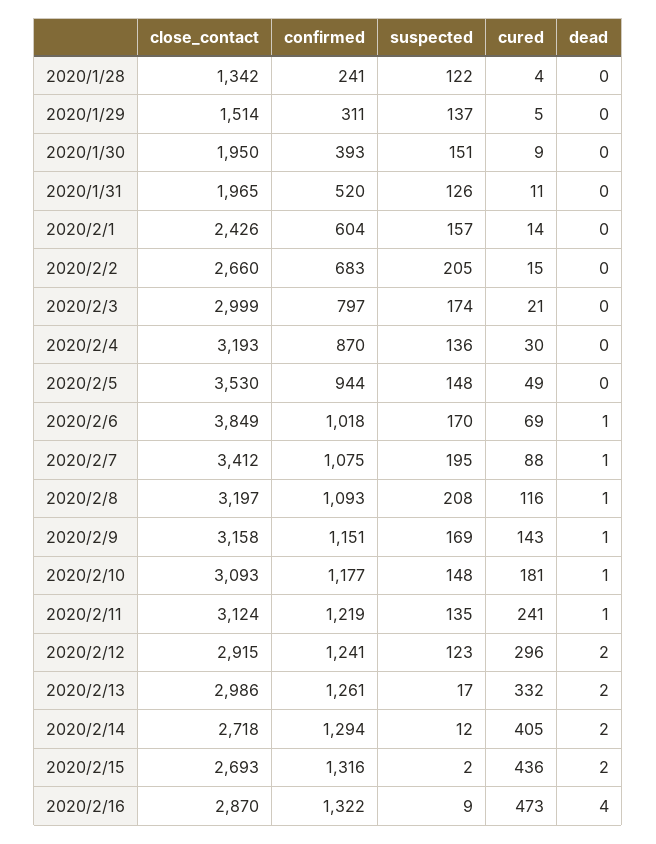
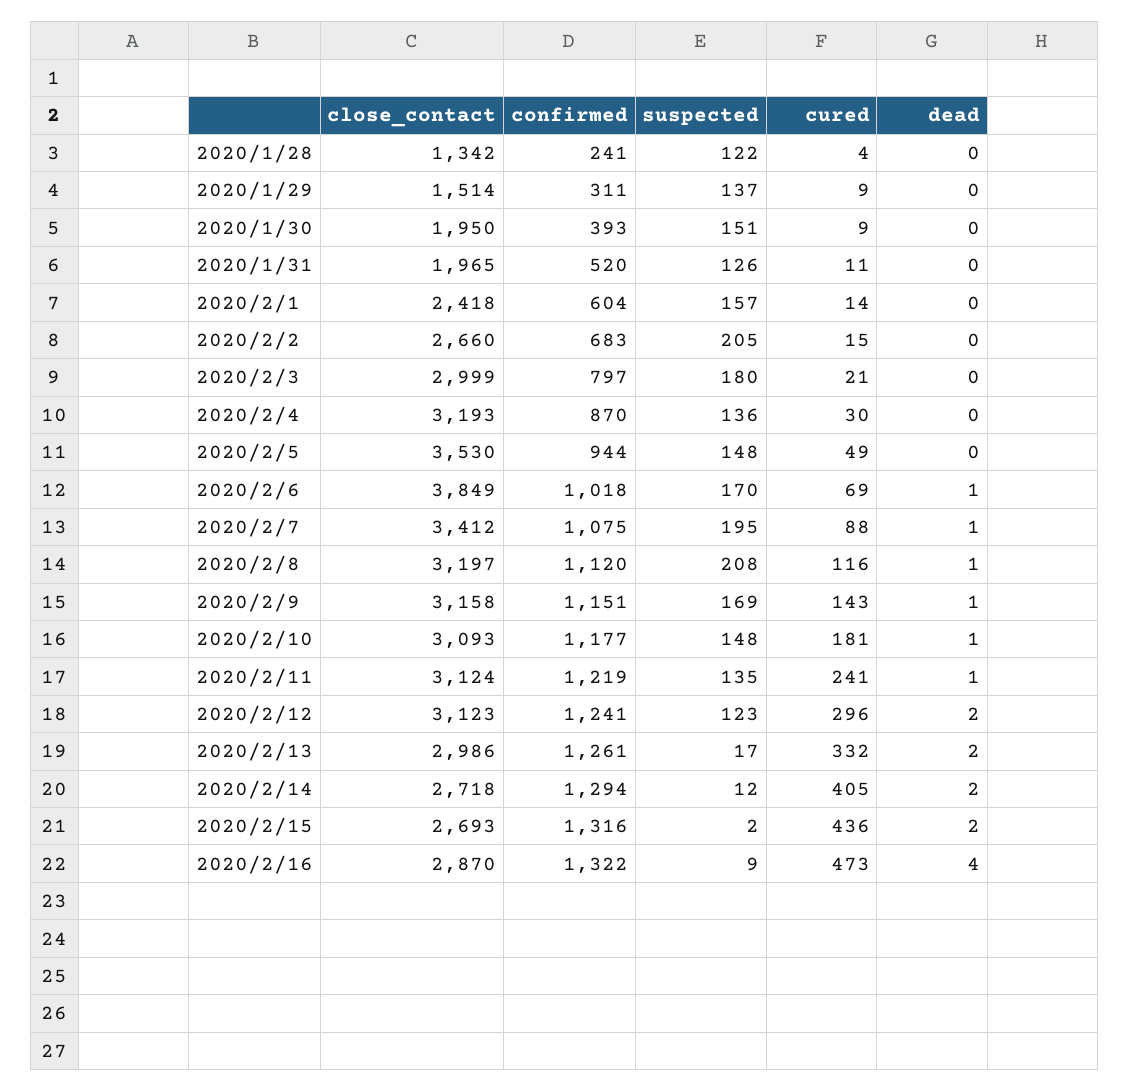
cured, 2020/1/29: 5 -> 9
close_contact, 2020/2/1: 2426 -> 2418
suspected, 2020/2/3: 174 -> 180
confirmed, 2020/2/8: 1093 -> 1120
close_contact, 2020/2/12: 2915 -> 3123

